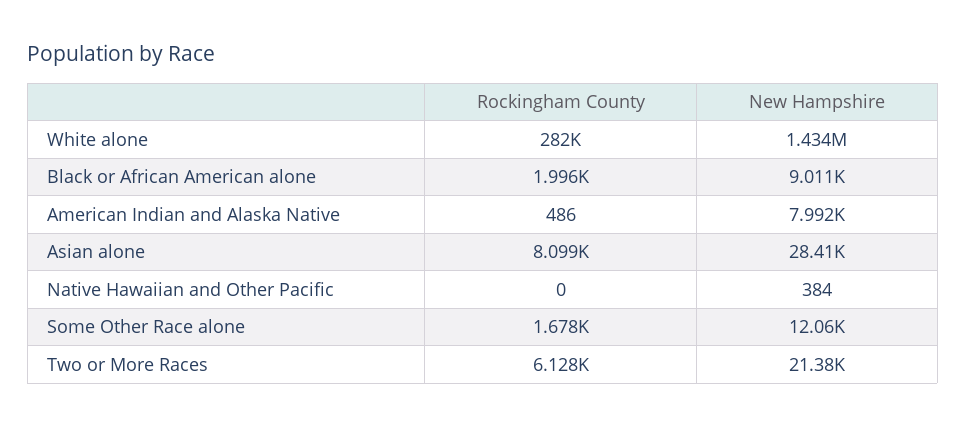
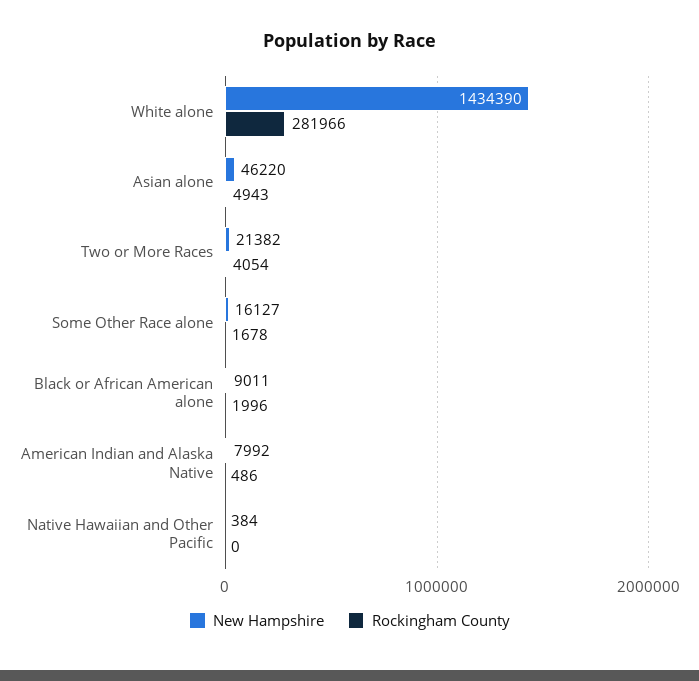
Rockingham County, Asian alone: 8099 -> 4943
New Hampshire, Asian alone: 28410 -> 46220
New Hampshire, Some Other Race alone: 12060 -> 16127
Rockingham County, Two or More Races: 6128 -> 4054

